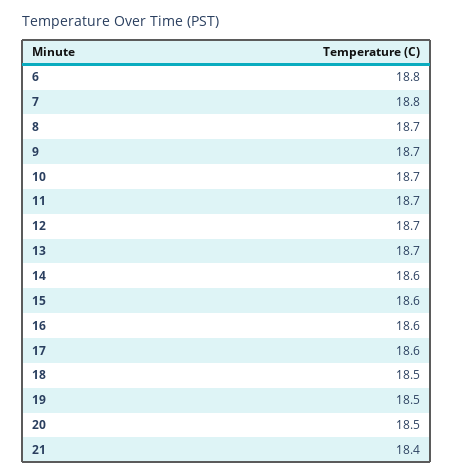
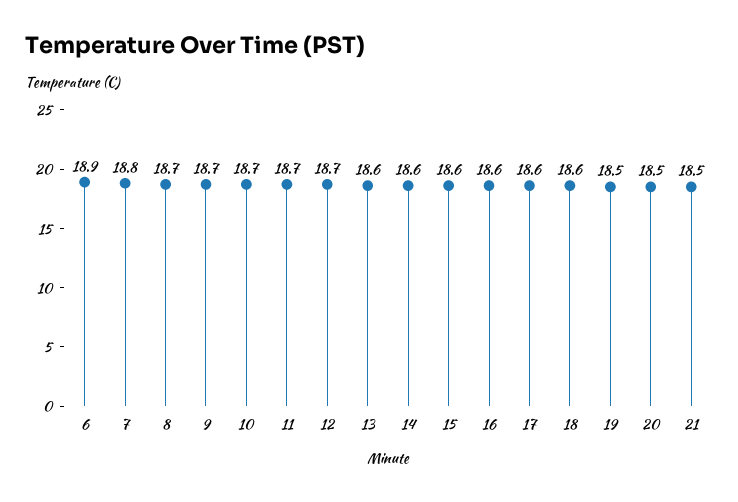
6: 18.8 -> 18.9
13: 18.7 -> 18.6
18: 18.5 -> 18.6
21: 18.4 -> 18.5

